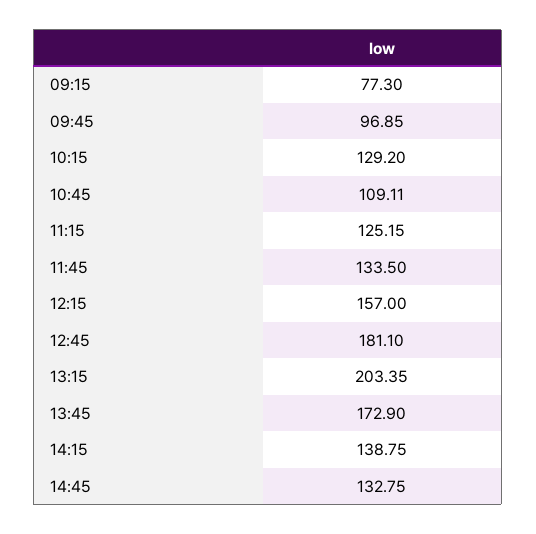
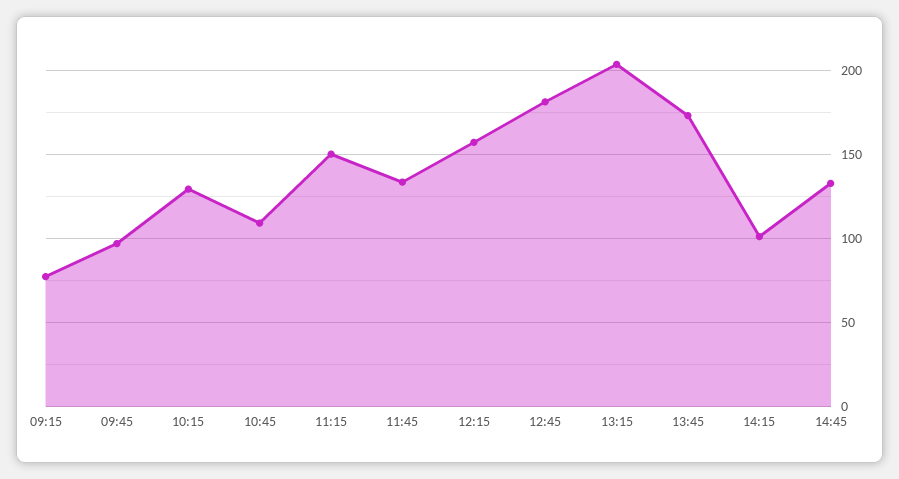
11:15: 125.15 -> 150
14:15: 138.75 -> 100

